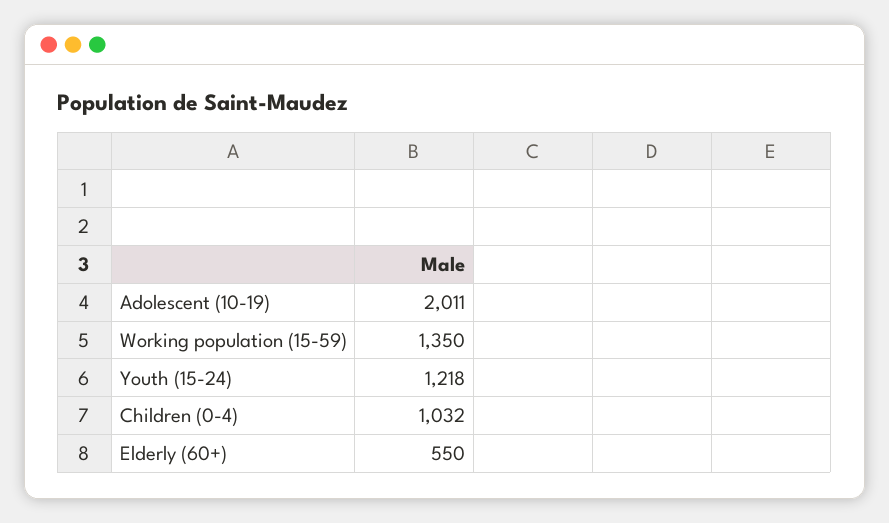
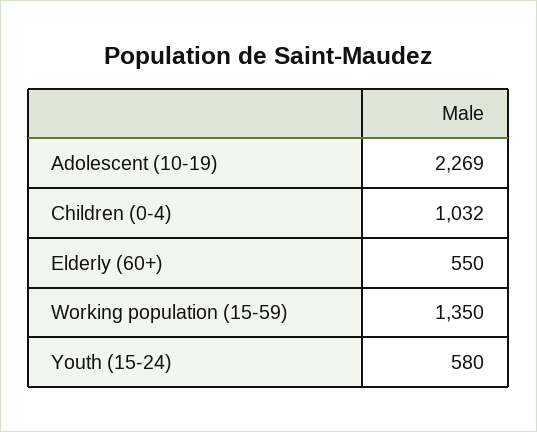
Adolescent (10-19): 2011 -> 2269
Youth (15-24): 1218 -> 580

